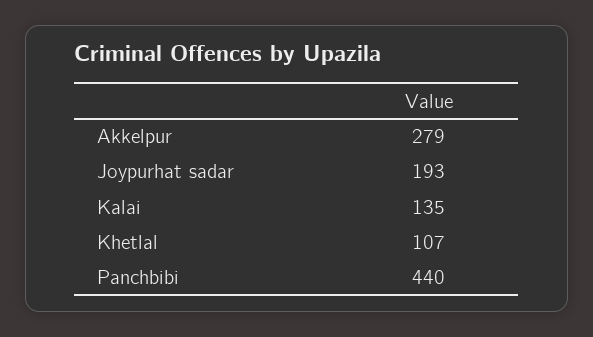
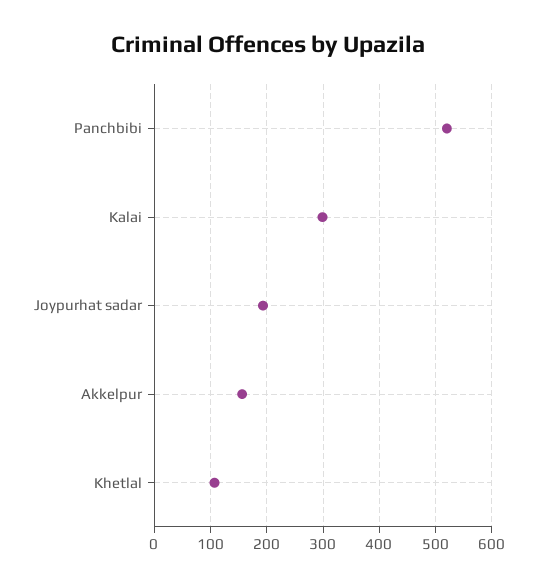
Akkelpur: 279 -> 160
Kalai: 135 -> 300
Panchbibi: 440 -> 520

